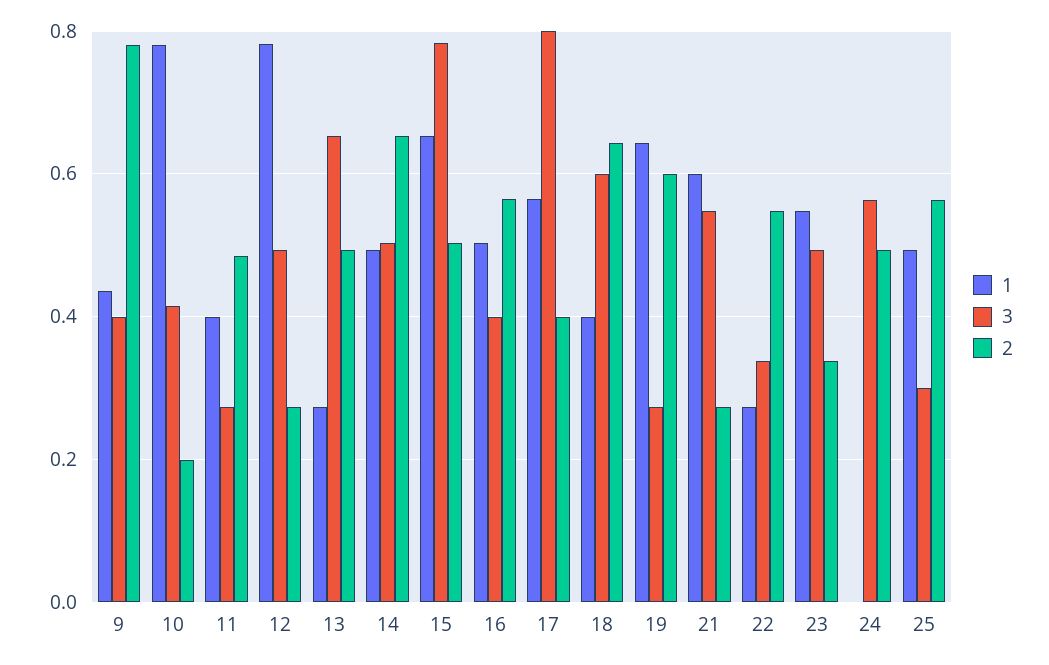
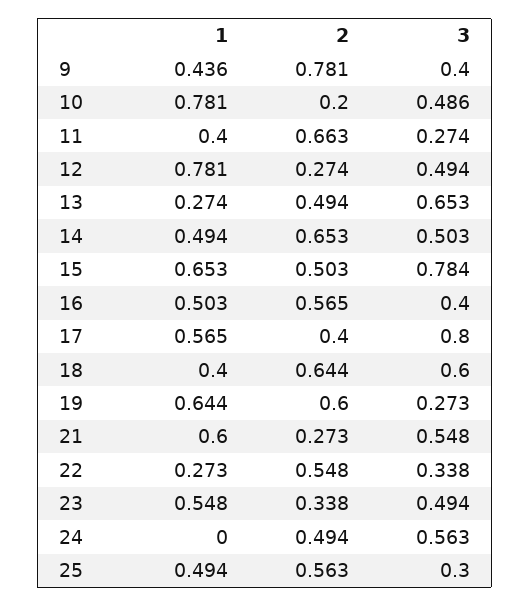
3, 10: 0.42 -> 0.486
2, 11: 0.48 -> 0.663

